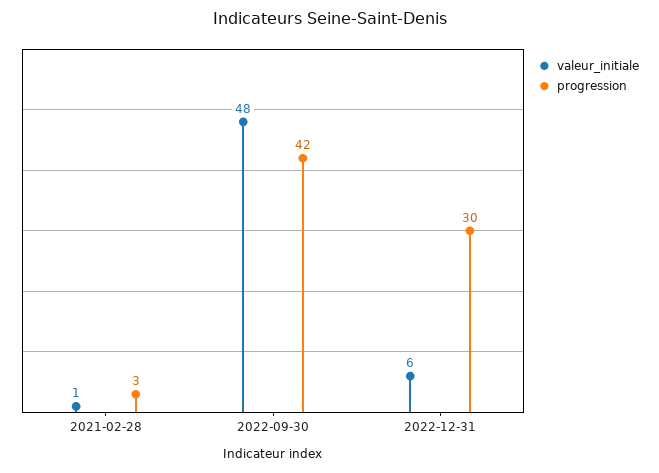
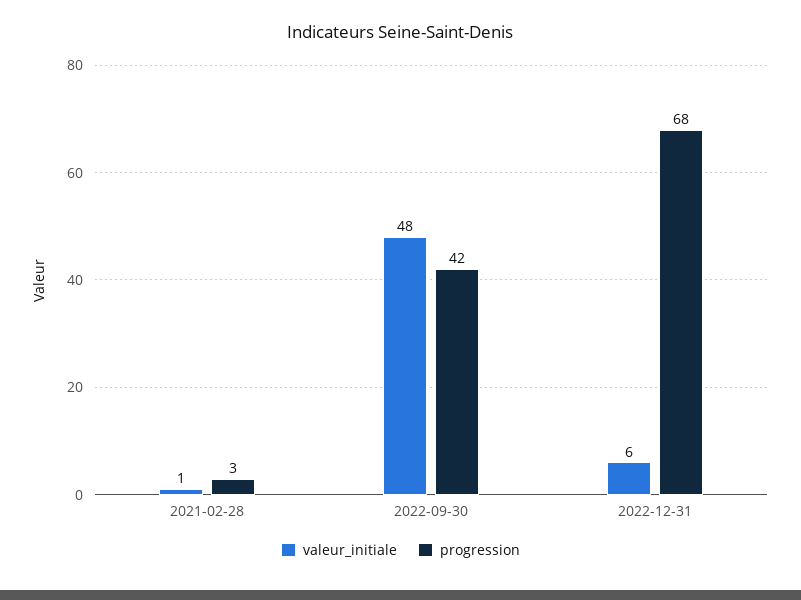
progression, 2022-12-31: 30 -> 68

